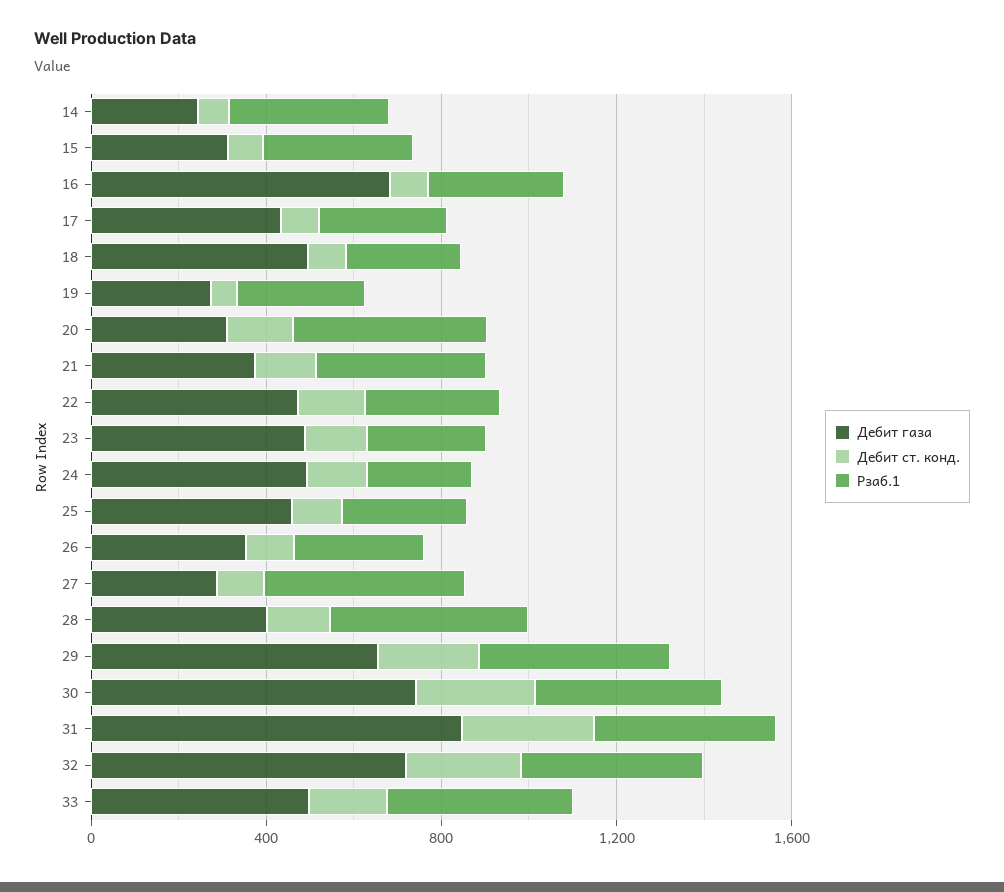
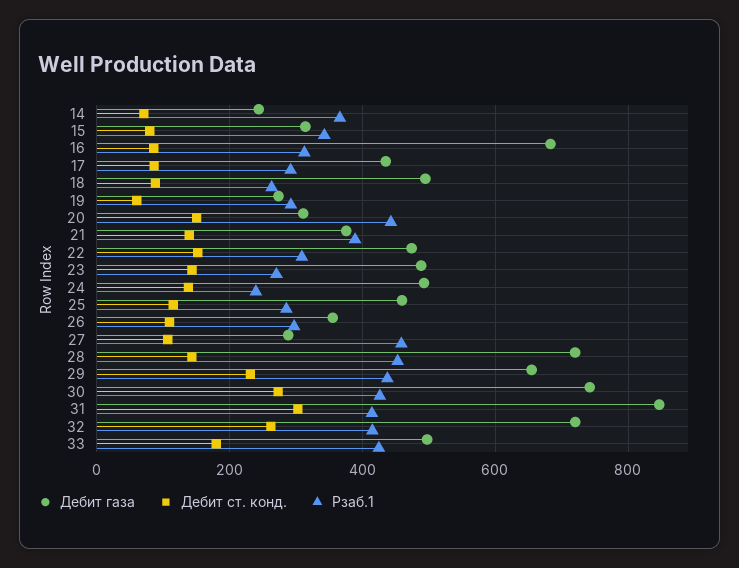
Дебит газа, 28: 400 -> 720

